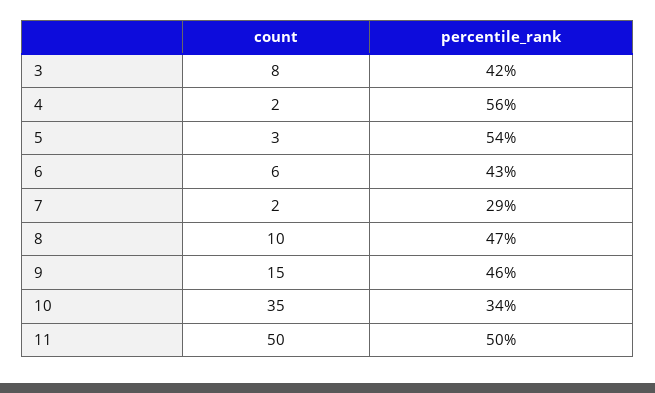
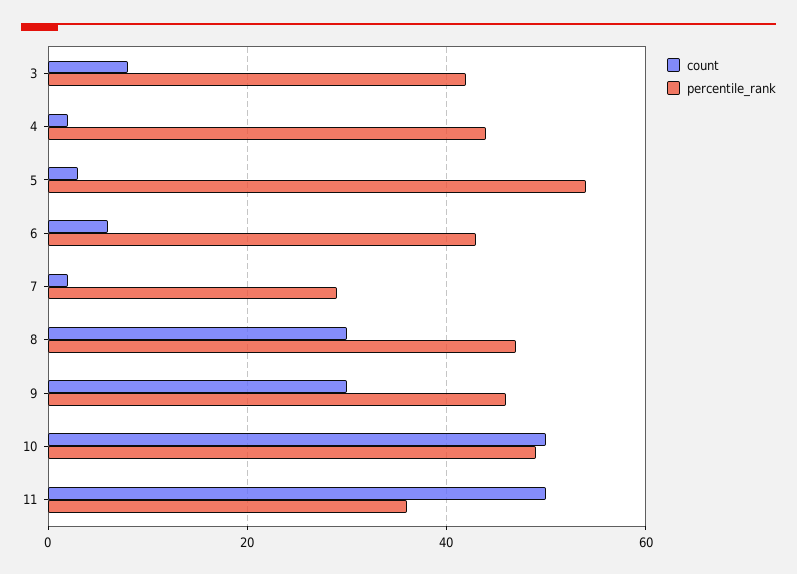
percentile_rank, 4: 56 -> 45
count, 8: 10 -> 30
count, 9: 15 -> 30
count, 10: 35 -> 50
percentile_rank, 10: 34 -> 50
percentile_rank, 11: 50 -> 35

